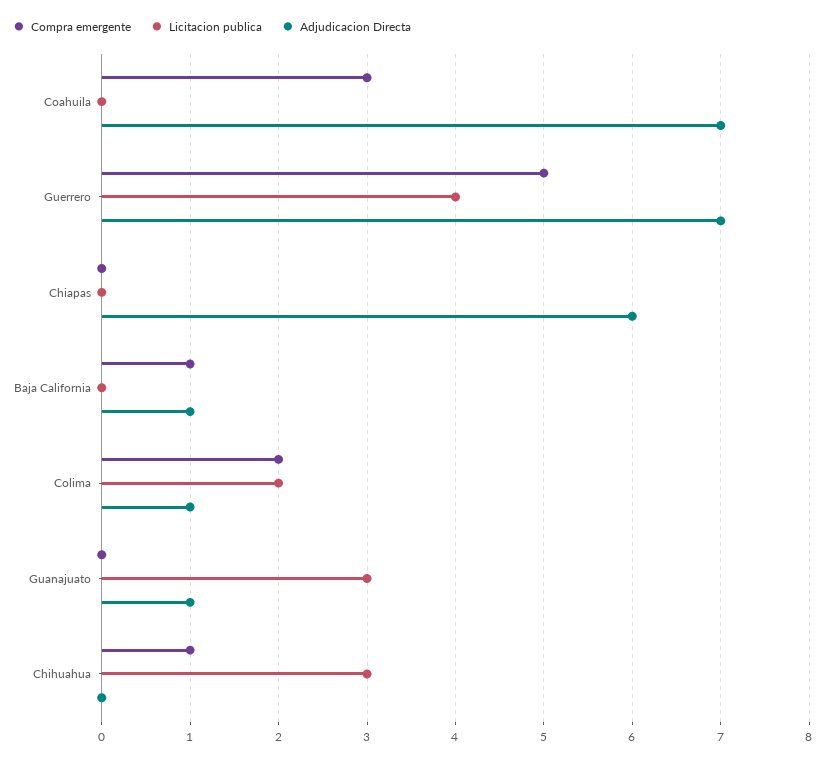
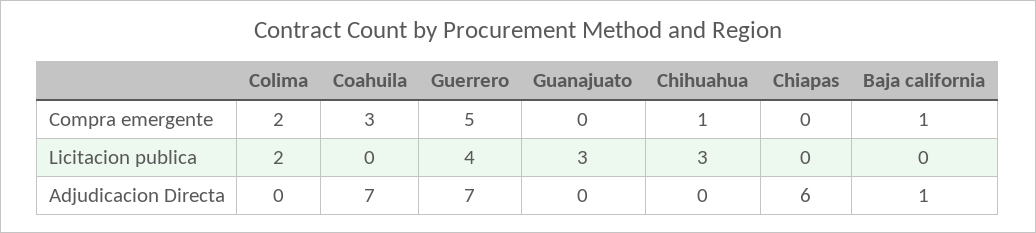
Adjudicacion Directa, Colima: 1 -> 0
Adjudicacion Directa, Guanajuato: 1 -> 0

